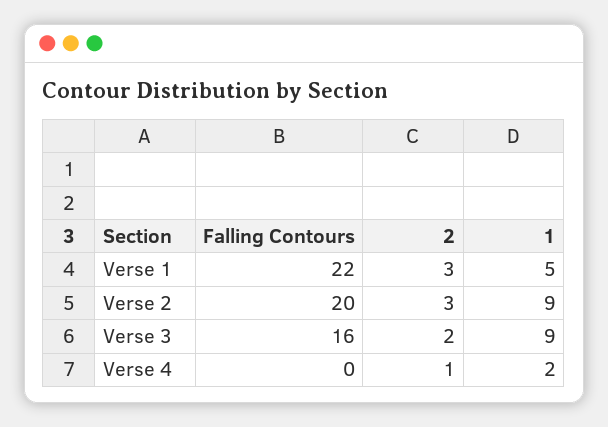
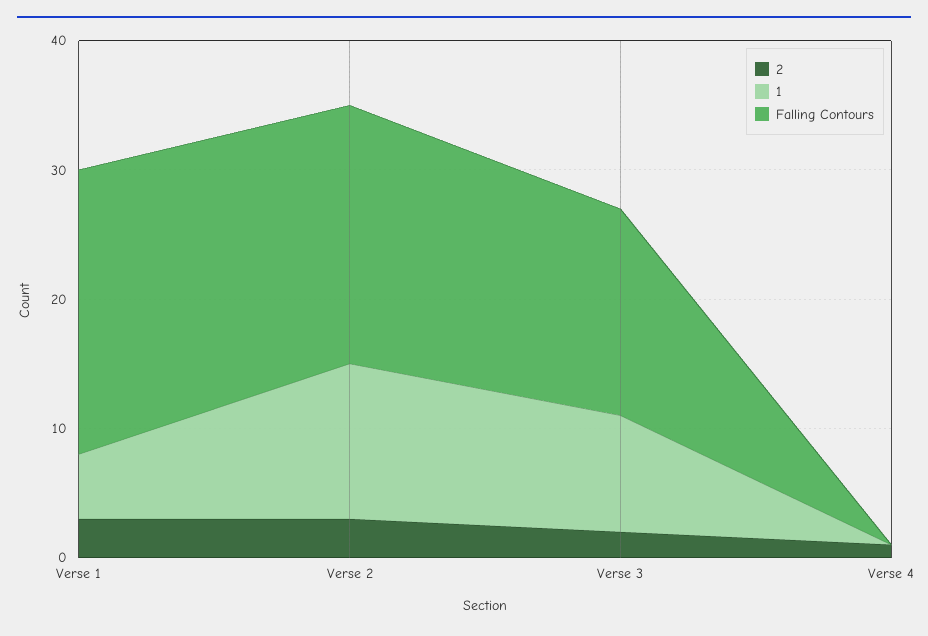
1, Verse 2: 9 -> 12
1, Verse 4: 2 -> 0

